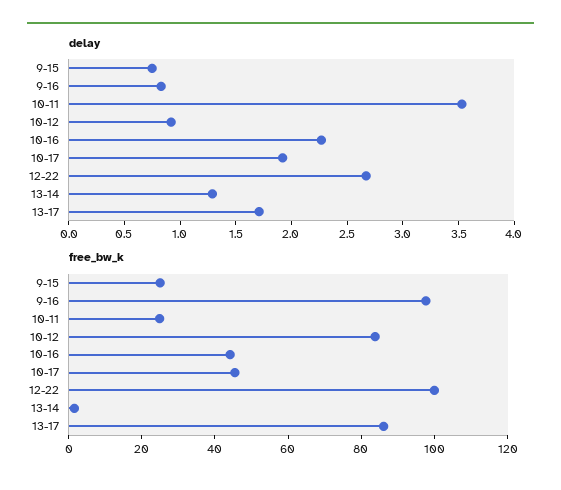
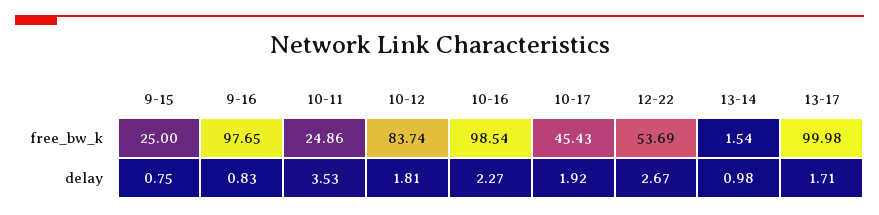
delay, 10-12: 0.9 -> 1.81
delay, 13-14: 1.3 -> 0.98
free_bw_k, 10-16: 45 -> 98.54
free_bw_k, 12-22: 100 -> 53.69
free_bw_k, 13-17: 85 -> 99.98

